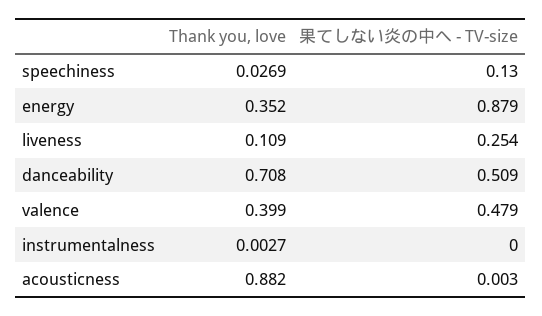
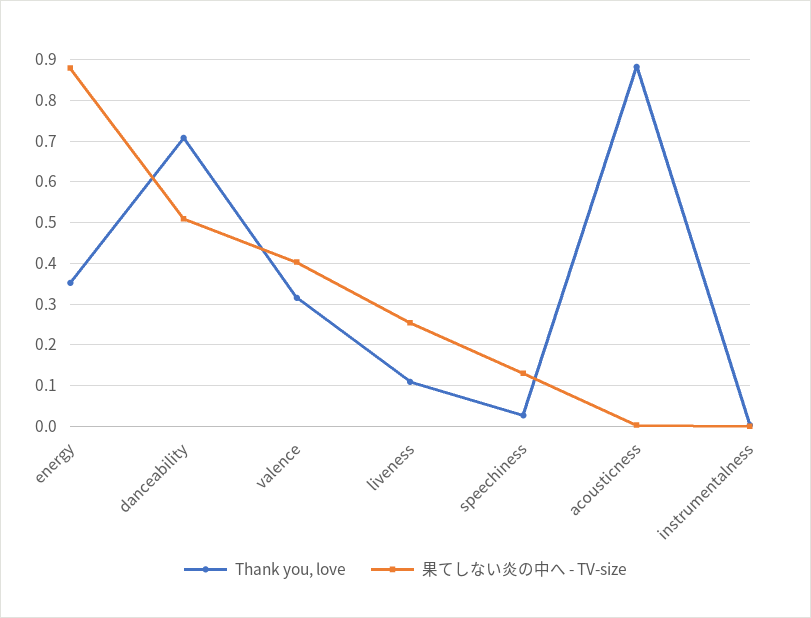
Thank you, love, valence: 0.399 -> 0.32
果てしない炎の中へ - TV-size, valence: 0.479 -> 0.4

